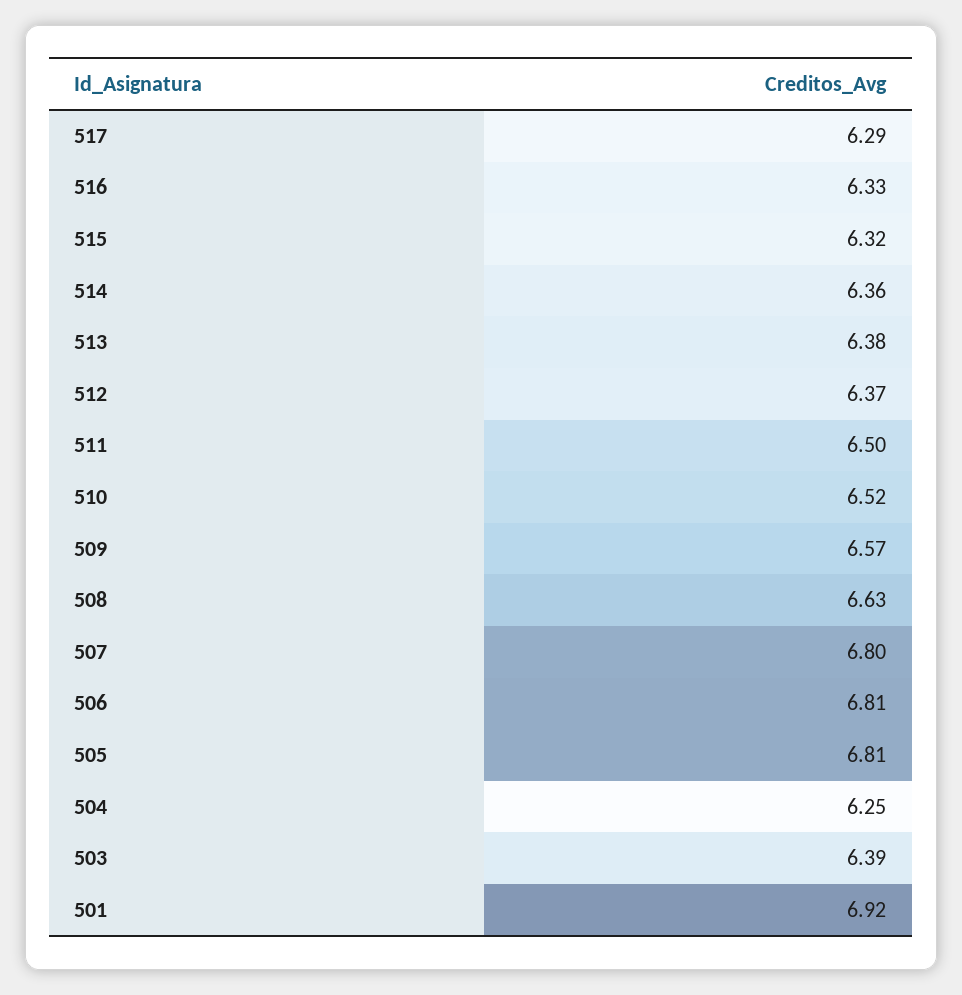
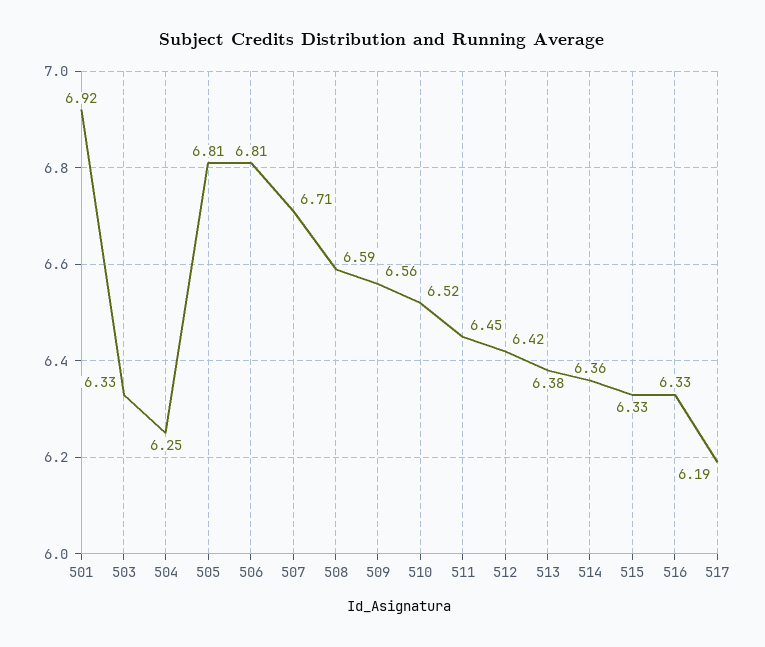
517: 6.29 -> 6.19
515: 6.32 -> 6.33
512: 6.37 -> 6.42
511: 6.5 -> 6.45
509: 6.57 -> 6.56
508: 6.63 -> 6.59
507: 6.8 -> 6.71
503: 6.39 -> 6.33

